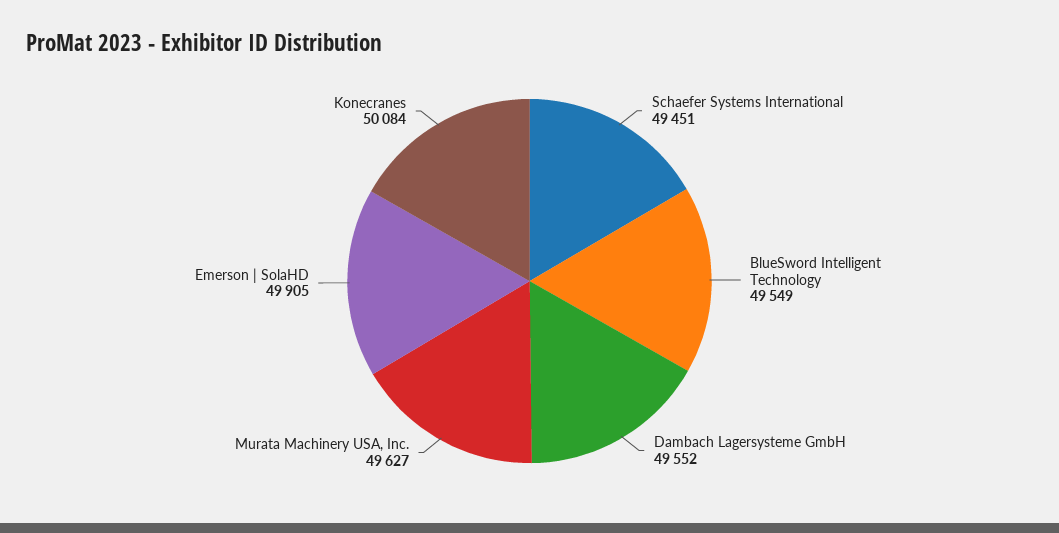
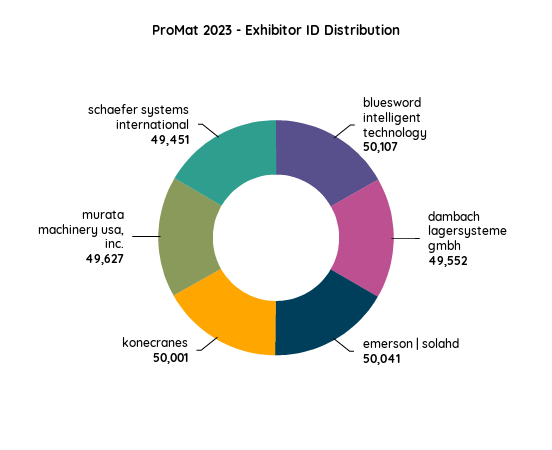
BlueSword Intelligent Technology: 49549 -> 50107
Emerson | SolaHD: 49905 -> 50041
Konecranes: 50084 -> 50001

